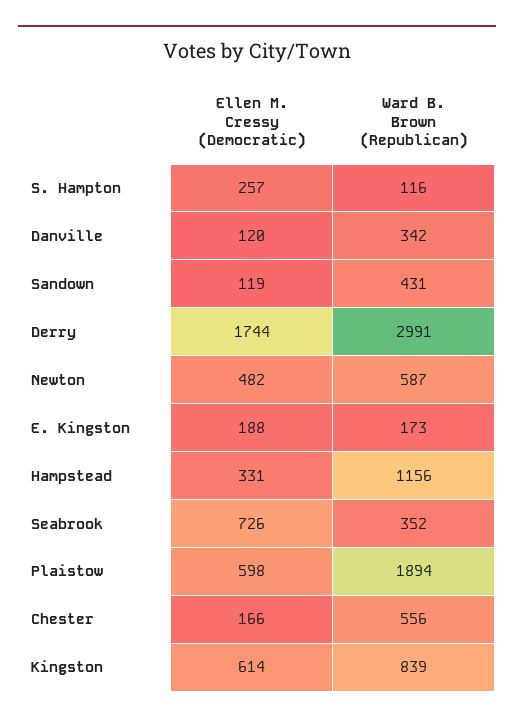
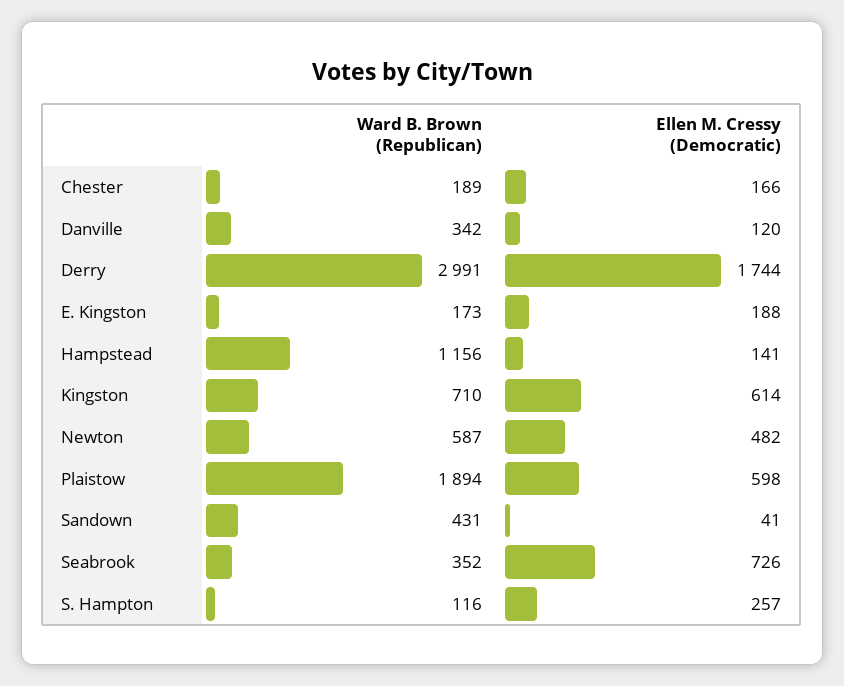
Ellen M. Cressy (Democratic), Sandown: 119 -> 41
Ellen M. Cressy (Democratic), Hampstead: 331 -> 141
Ward B. Brown (Republican), Chester: 556 -> 189
Ward B. Brown (Republican), Kingston: 839 -> 710

